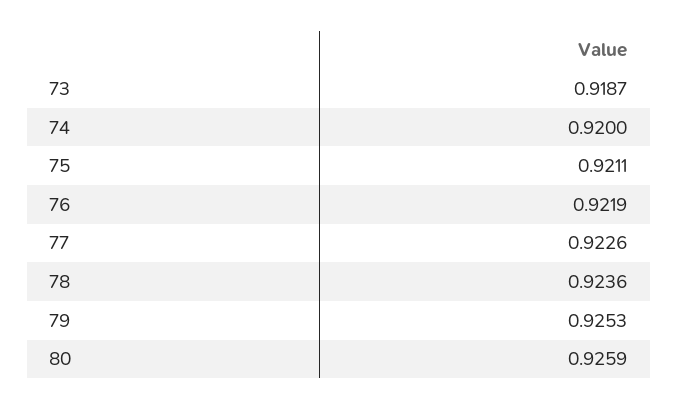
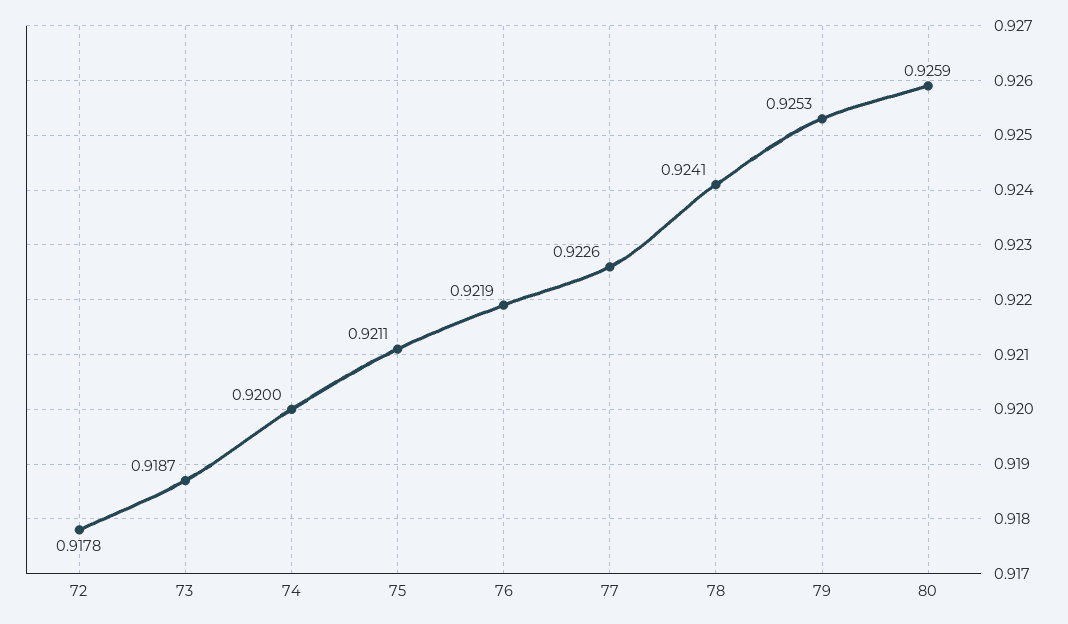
78: 0.9236 -> 0.9241
72: none -> 0.9178

